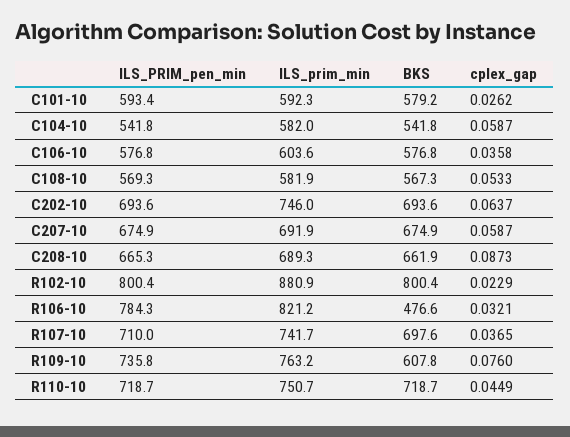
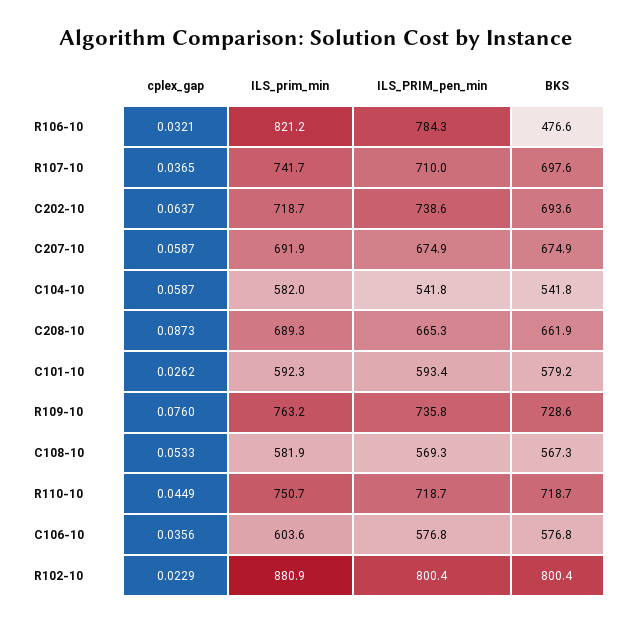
cplex_gap, C106-10: 0.0358 -> 0.0356
ILS_PRIM_pen_min, C202-10: 693.6 -> 738.6
ILS_prim_min, C202-10: 746 -> 718.7
BKS, R109-10: 607.8 -> 728.6

